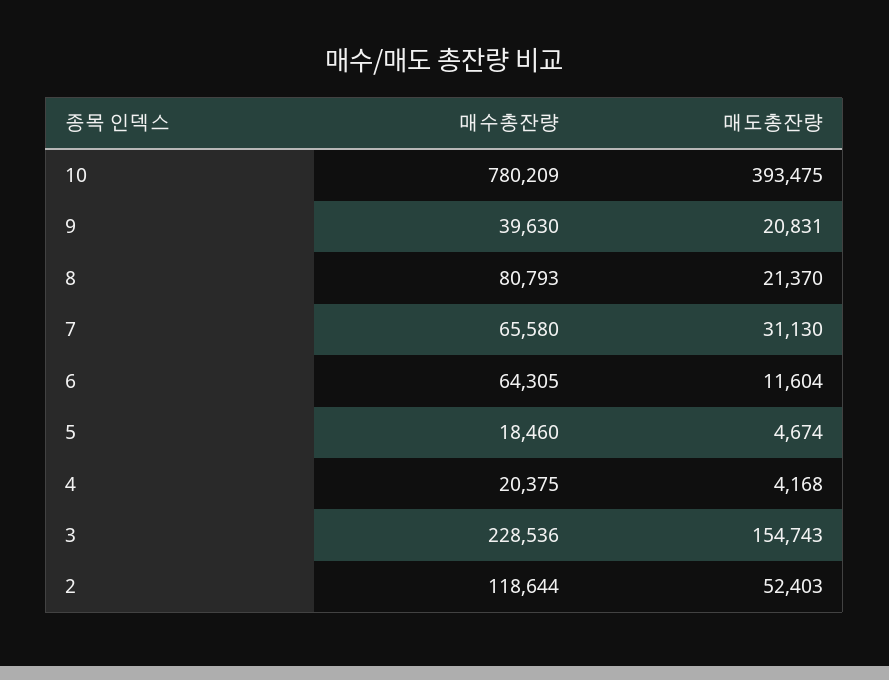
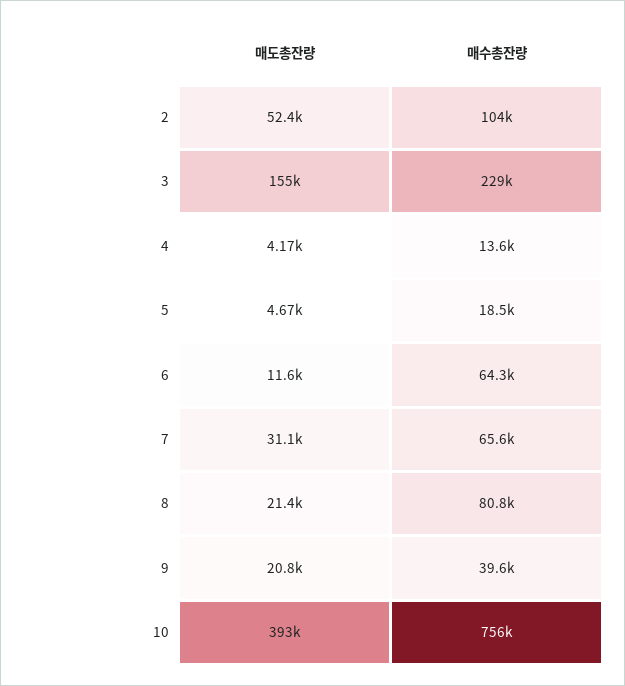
매수총잔량, 10: 780209 -> 756000
매수총잔량, 4: 20375 -> 13600
매수총잔량, 2: 118644 -> 104000

